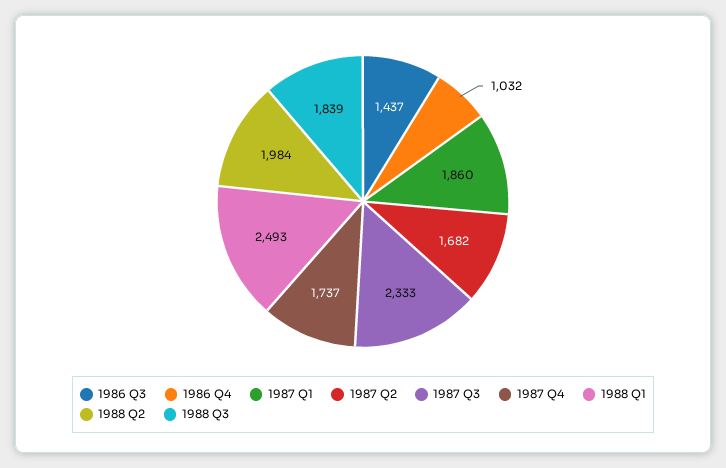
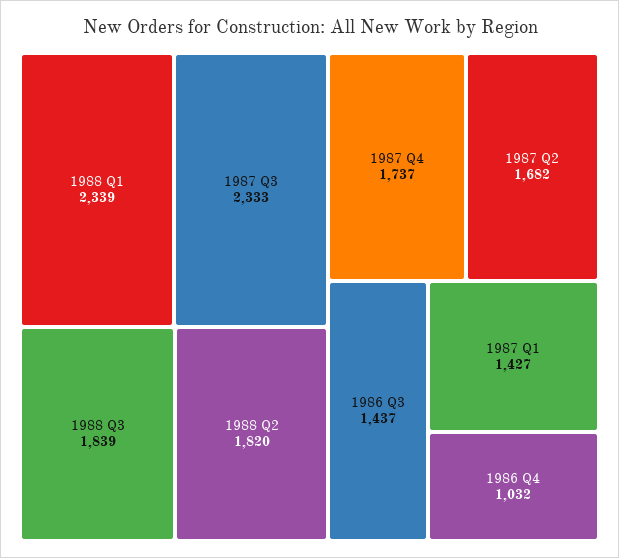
1987 Q1: 1860 -> 1427
1988 Q1: 2493 -> 2339
1988 Q2: 1984 -> 1820

